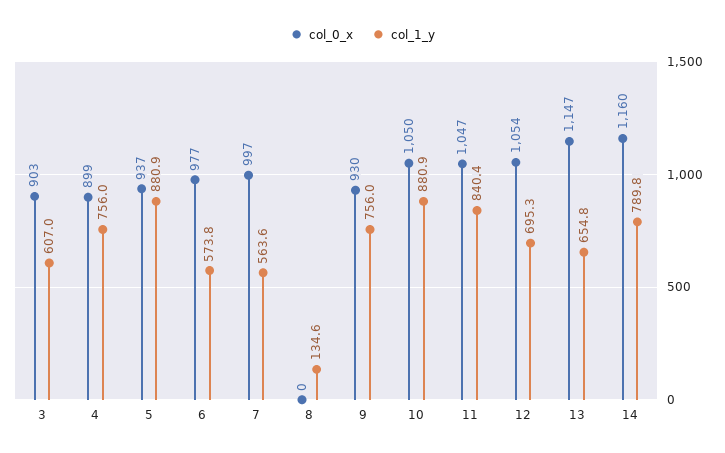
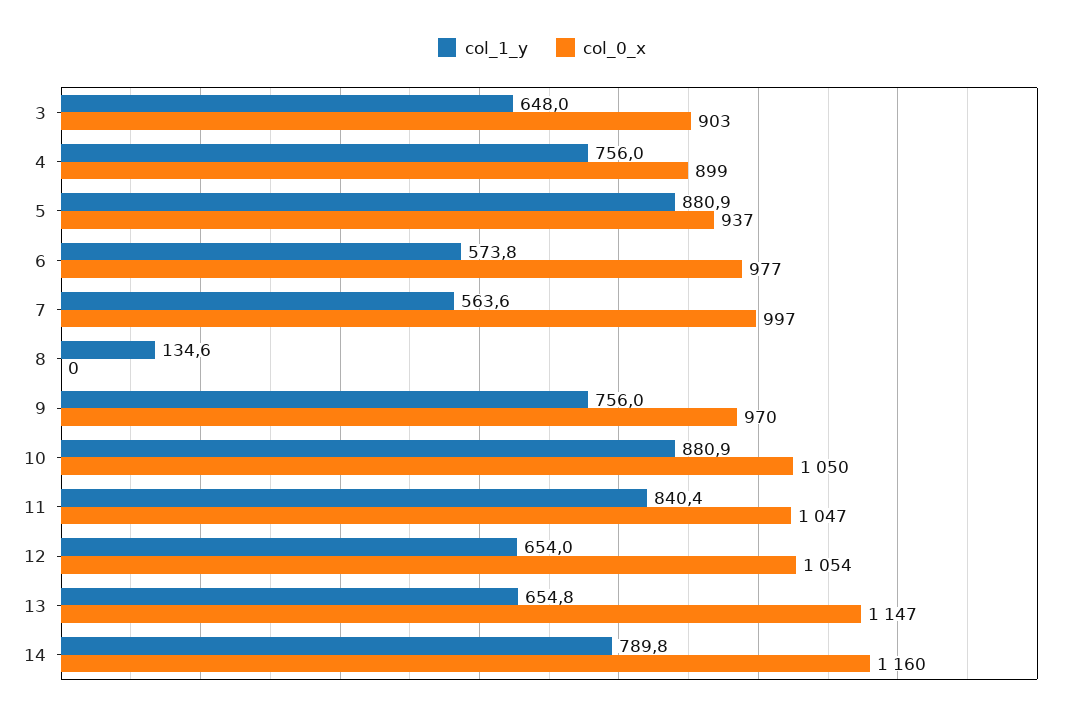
col_1_y, 3: 607 -> 648
col_0_x, 9: 930 -> 970
col_1_y, 12: 695.3 -> 654

